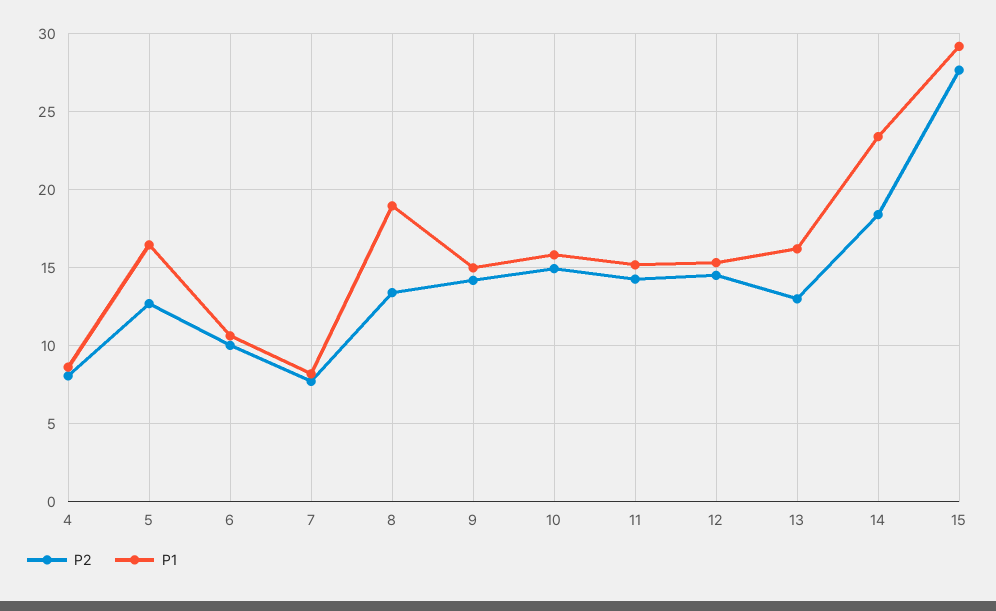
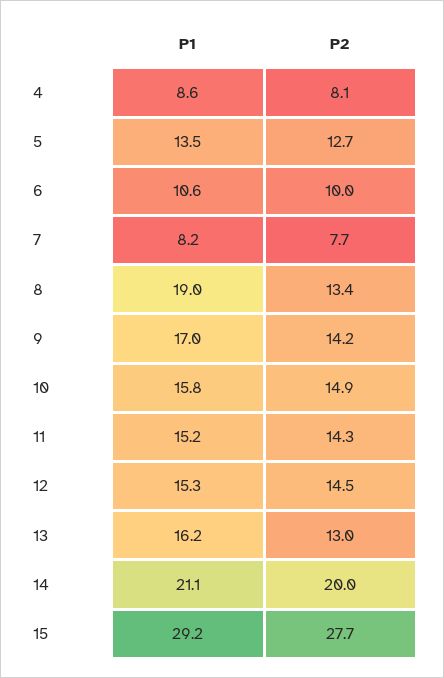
P1, 5: 16.5 -> 13.5
P1, 9: 15 -> 17
P2, 14: 18.5 -> 20
P1, 14: 23.5 -> 21.1

